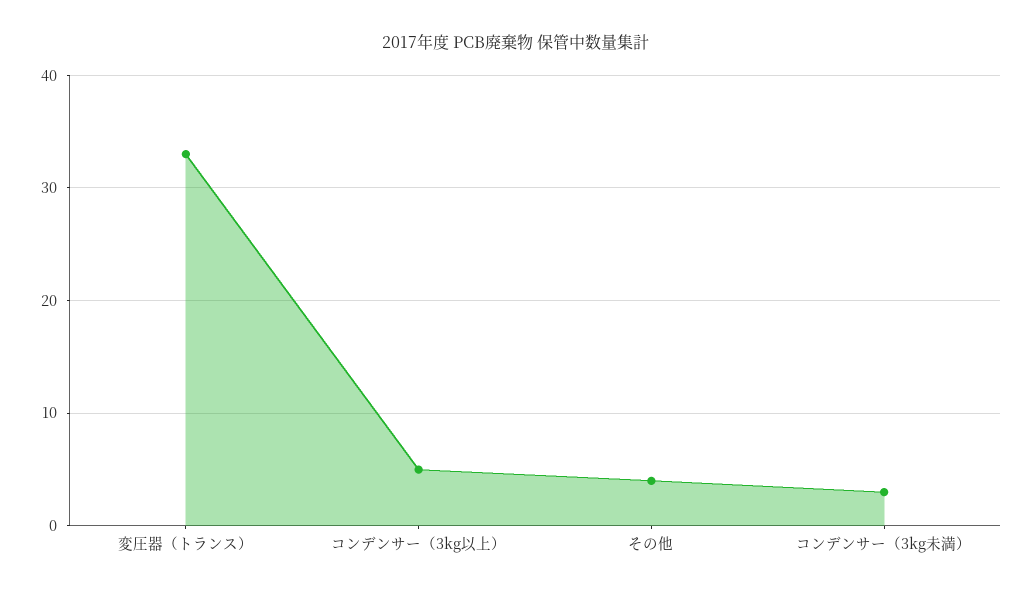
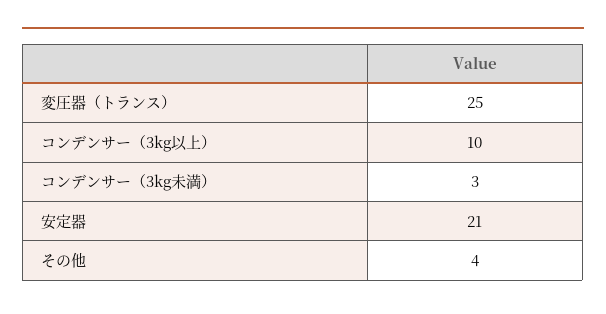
変圧器（トランス）: 33 -> 25
コンデンサー（3kg以上）: 5 -> 10
安定器: none -> 21

